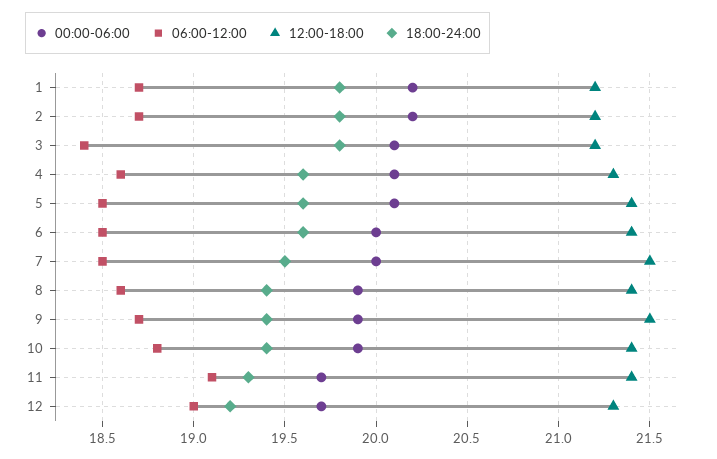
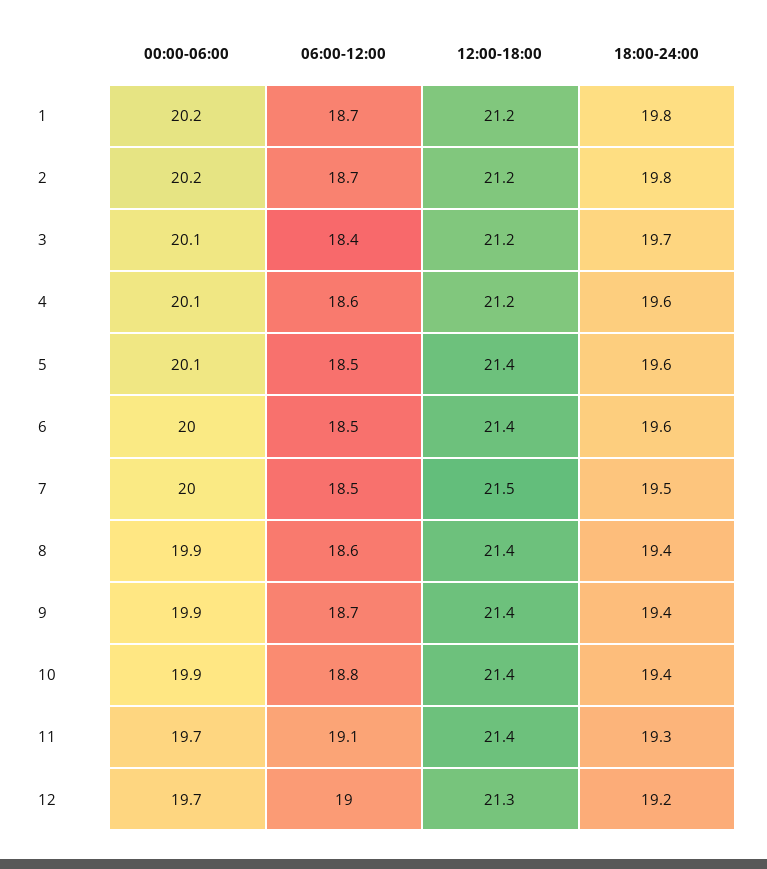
18:00-24:00, 3: 19.8 -> 19.7
12:00-18:00, 4: 21.3 -> 21.2
12:00-18:00, 9: 21.5 -> 21.4

